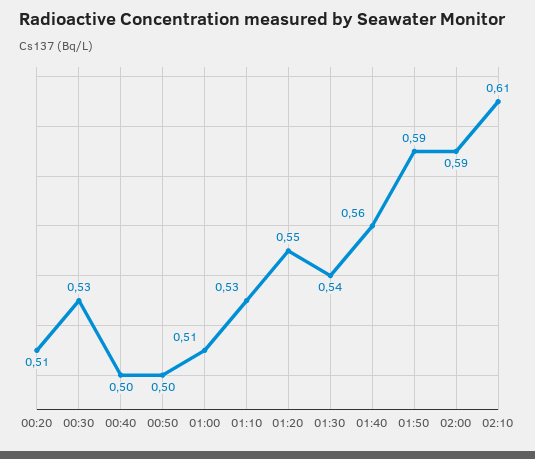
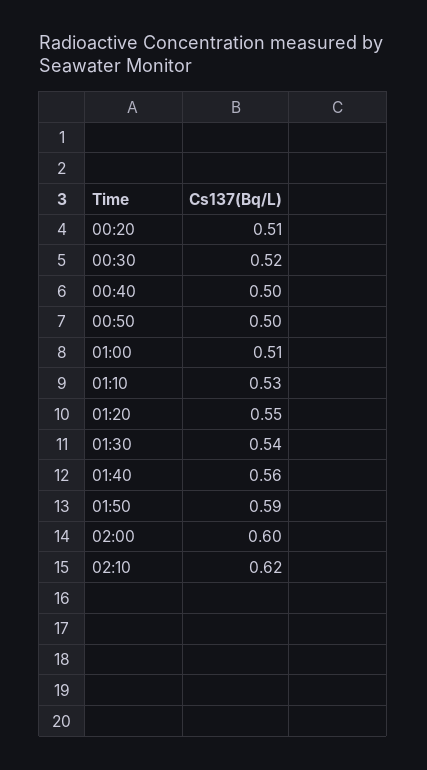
00:30: 0.53 -> 0.52
02:00: 0.59 -> 0.6
02:10: 0.61 -> 0.62

